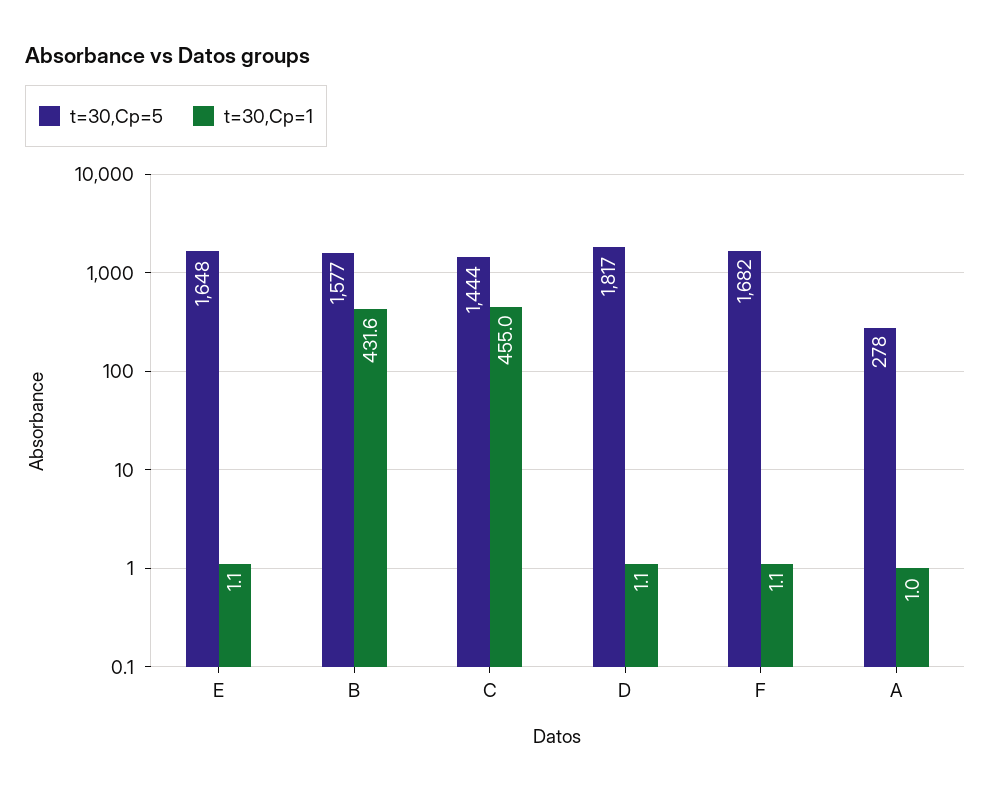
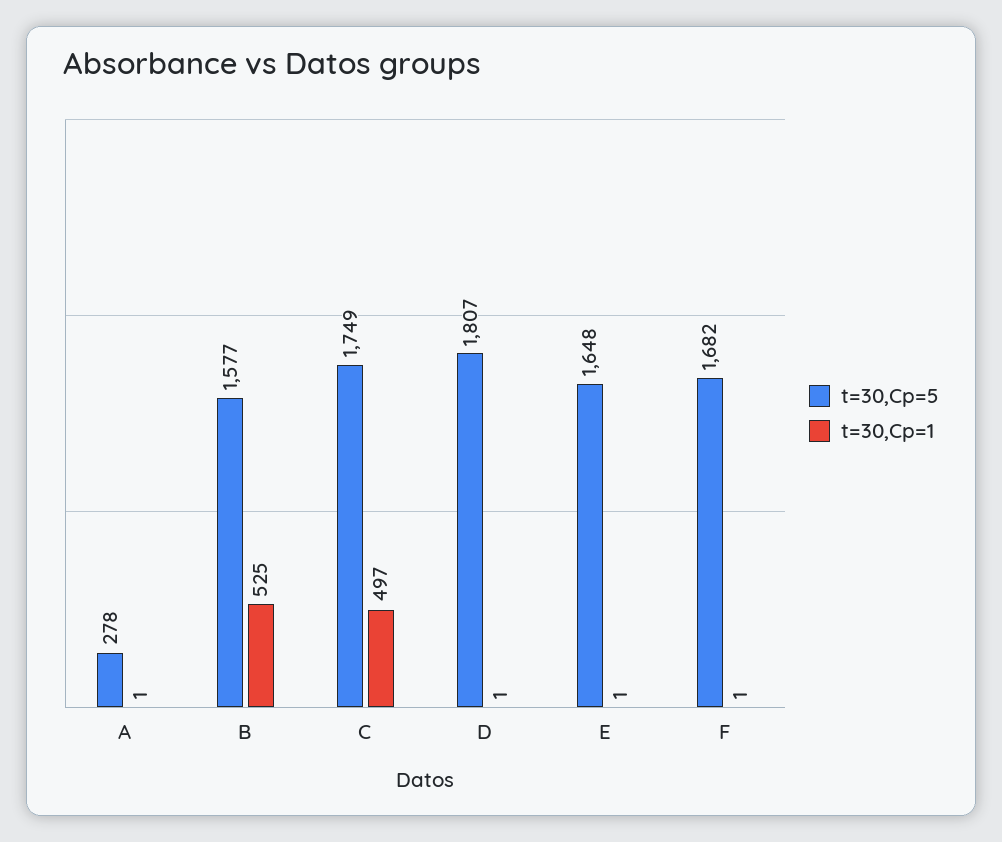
t=30,Cp=1, B: 431.6 -> 525
t=30,Cp=5, C: 1444 -> 1749
t=30,Cp=1, C: 455 -> 497
t=30,Cp=5, D: 1817 -> 1807

